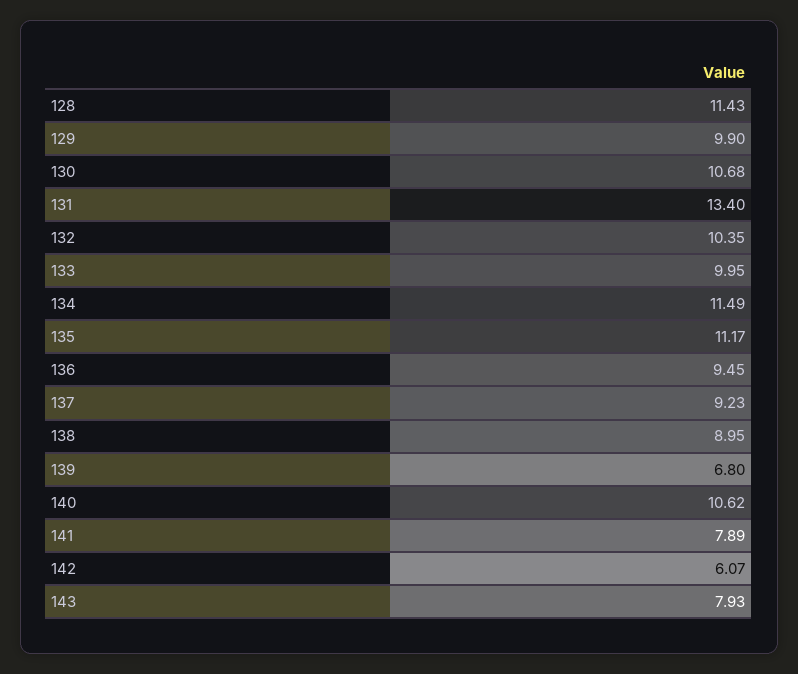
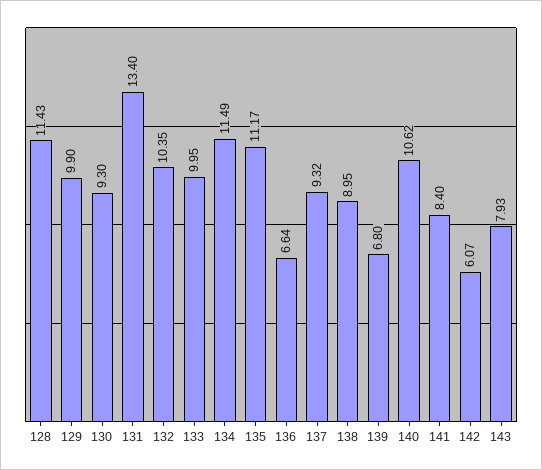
130: 10.68 -> 9.3
136: 9.45 -> 6.64
137: 9.23 -> 9.32
141: 7.89 -> 8.4

